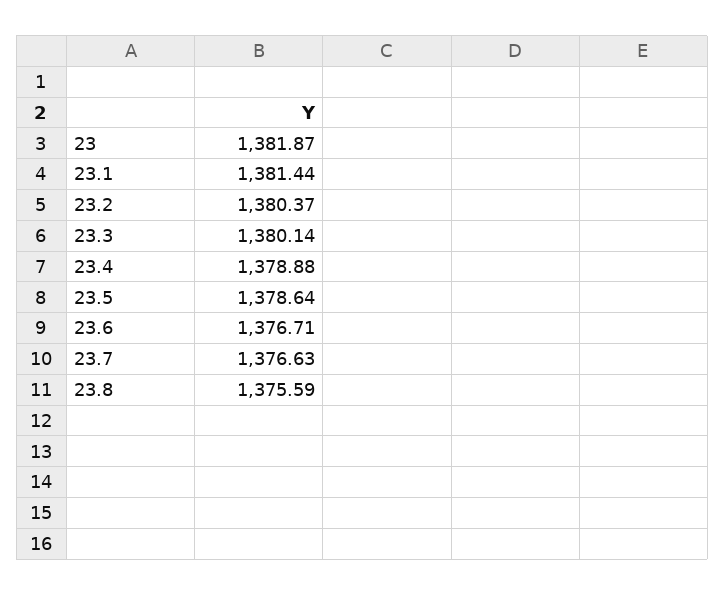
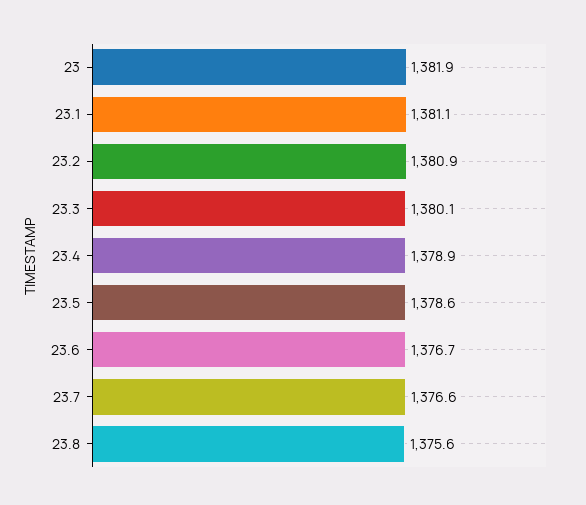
23.1: 1381.44 -> 1381.1
23.2: 1380.37 -> 1380.9

